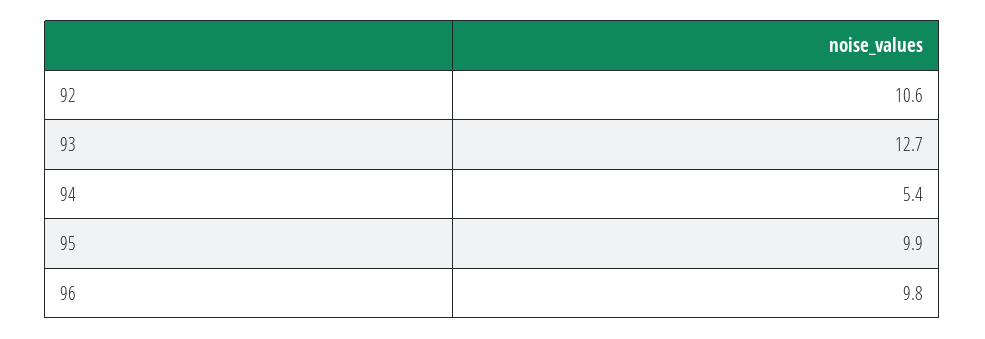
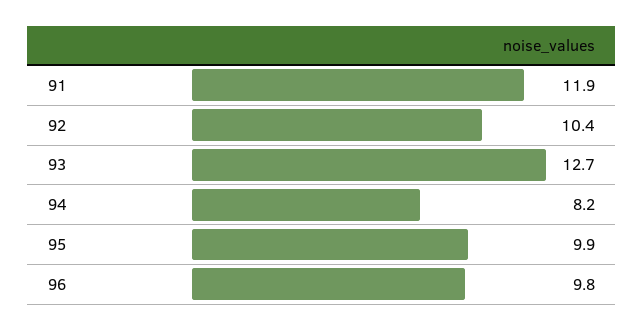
92: 10.6 -> 10.4
94: 5.4 -> 8.2
91: none -> 11.9

